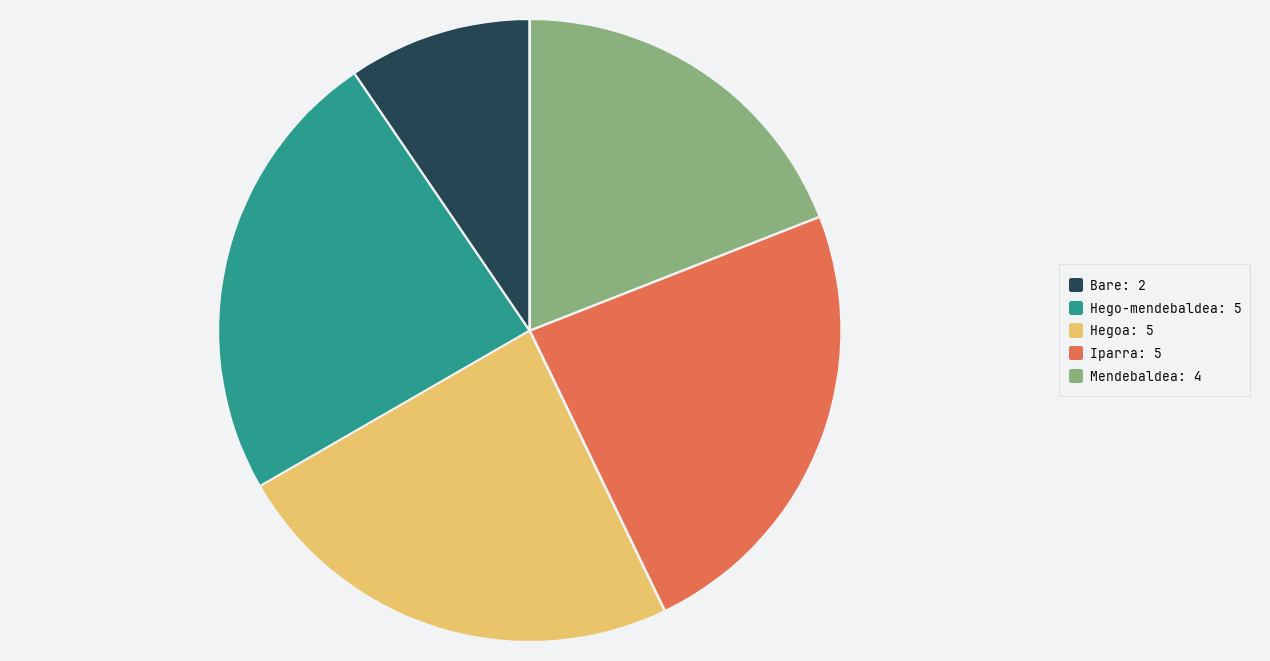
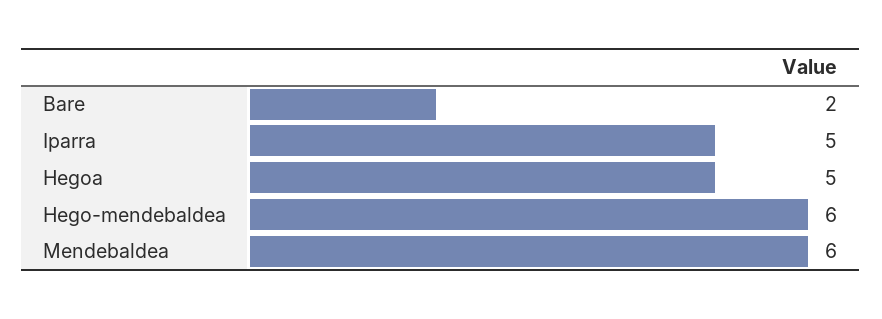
Hego-mendebaldea: 5 -> 6
Mendebaldea: 4 -> 6

